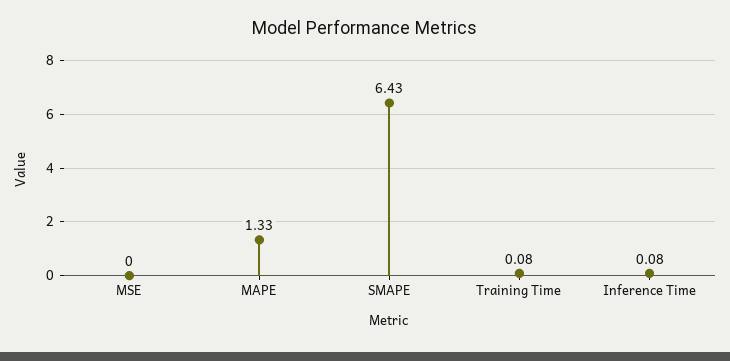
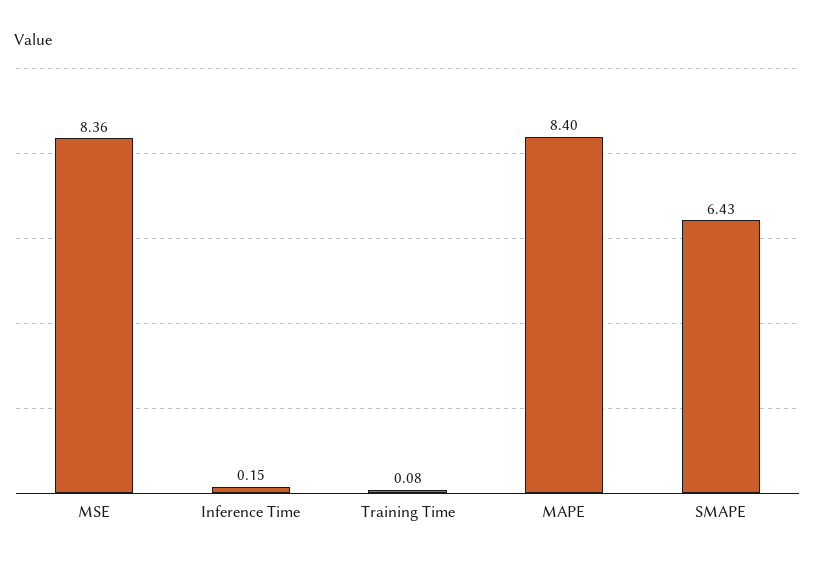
MSE: 0 -> 8.36
MAPE: 1.33 -> 8.4
Inference Time: 0.08 -> 0.15

